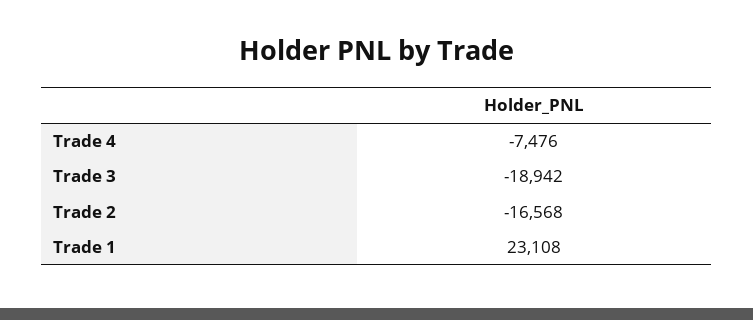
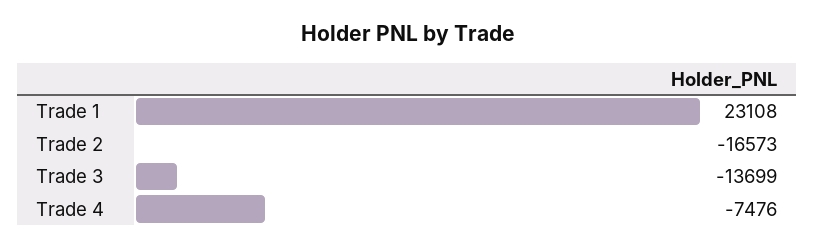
Trade 3: -18942 -> -13699
Trade 2: -16568 -> -16573

